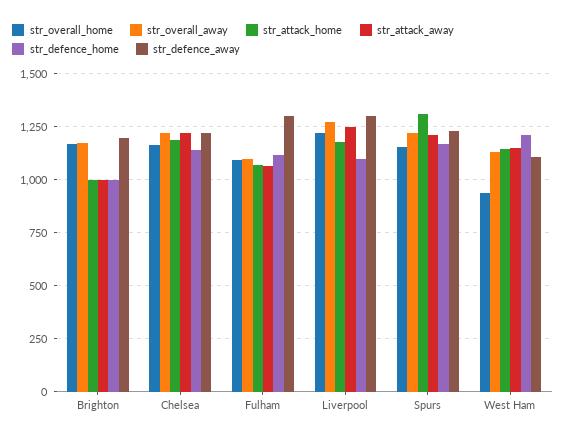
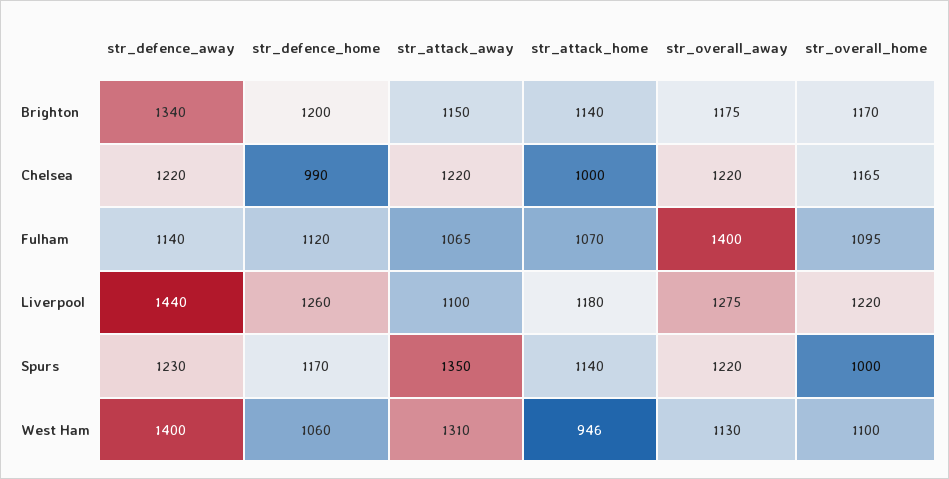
str_attack_home, Brighton: 1000 -> 1140
str_attack_away, Brighton: 1000 -> 1150
str_defence_home, Brighton: 1000 -> 1200
str_defence_away, Brighton: 1200 -> 1340
str_attack_home, Chelsea: 1200 -> 1000
str_defence_home, Chelsea: 1150 -> 990
str_overall_away, Fulham: 1100 -> 1400
str_defence_away, Fulham: 1300 -> 1140
str_attack_away, Liverpool: 1250 -> 1100
str_defence_home, Liverpool: 1100 -> 1260
str_defence_away, Liverpool: 1300 -> 1440
str_overall_home, Spurs: 1150 -> 1000
str_attack_home, Spurs: 1300 -> 1140
str_attack_away, Spurs: 1200 -> 1350
str_overall_home, West Ham: 950 -> 1100
str_attack_home, West Ham: 1150 -> 946
str_attack_away, West Ham: 1150 -> 1310
str_defence_home, West Ham: 1200 -> 1060
str_defence_away, West Ham: 1100 -> 1400

